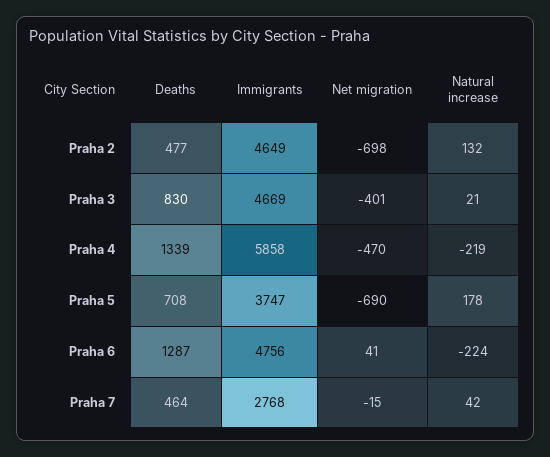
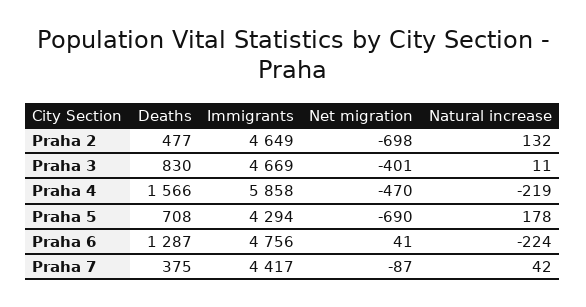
Natural increase, Praha 3: 21 -> 11
Deaths, Praha 4: 1339 -> 1566
Immigrants, Praha 5: 3747 -> 4294
Deaths, Praha 7: 464 -> 375
Immigrants, Praha 7: 2768 -> 4417
Net migration, Praha 7: -15 -> -87

